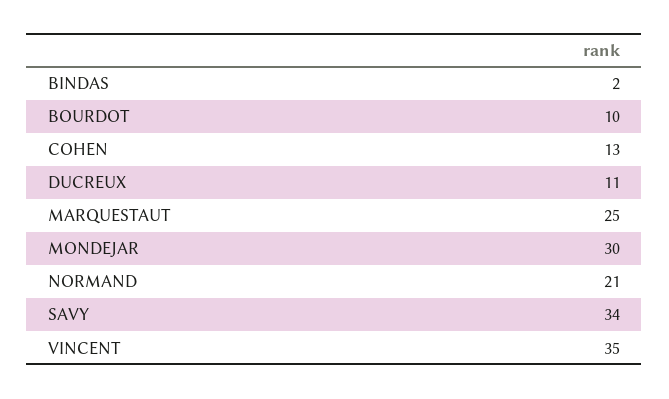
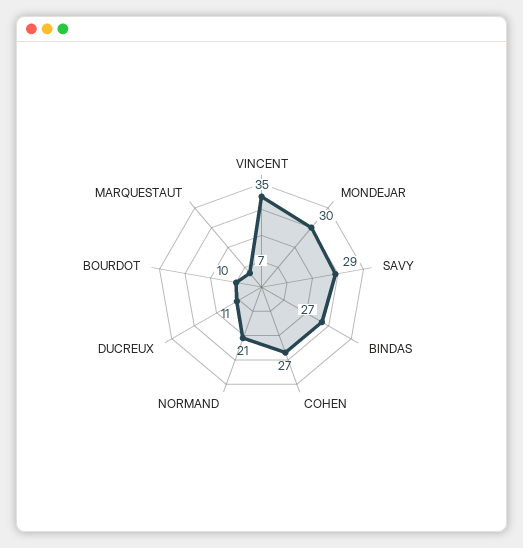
BINDAS: 2 -> 27
COHEN: 13 -> 27
MARQUESTAUT: 25 -> 7
SAVY: 34 -> 29

